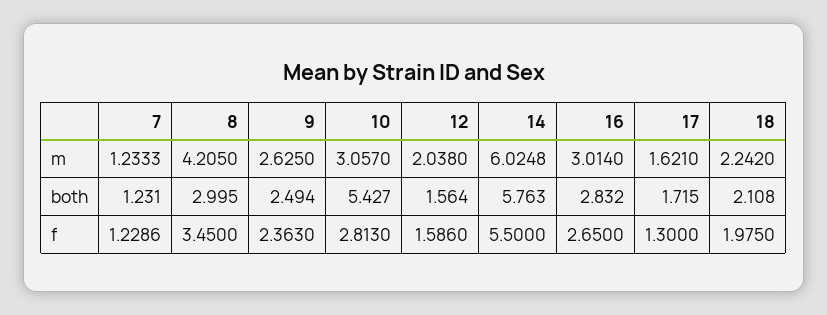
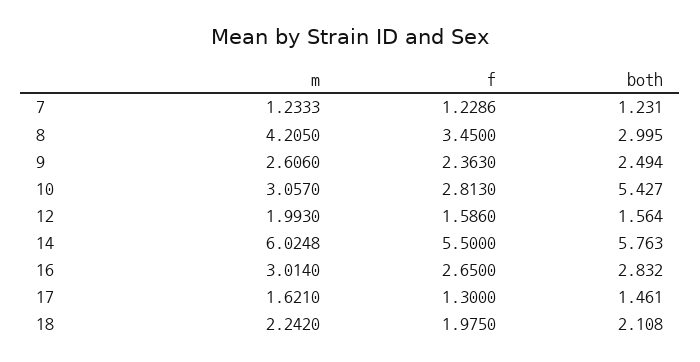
9, m: 2.625 -> 2.606
12, m: 2.038 -> 1.993
17, both: 1.715 -> 1.461

